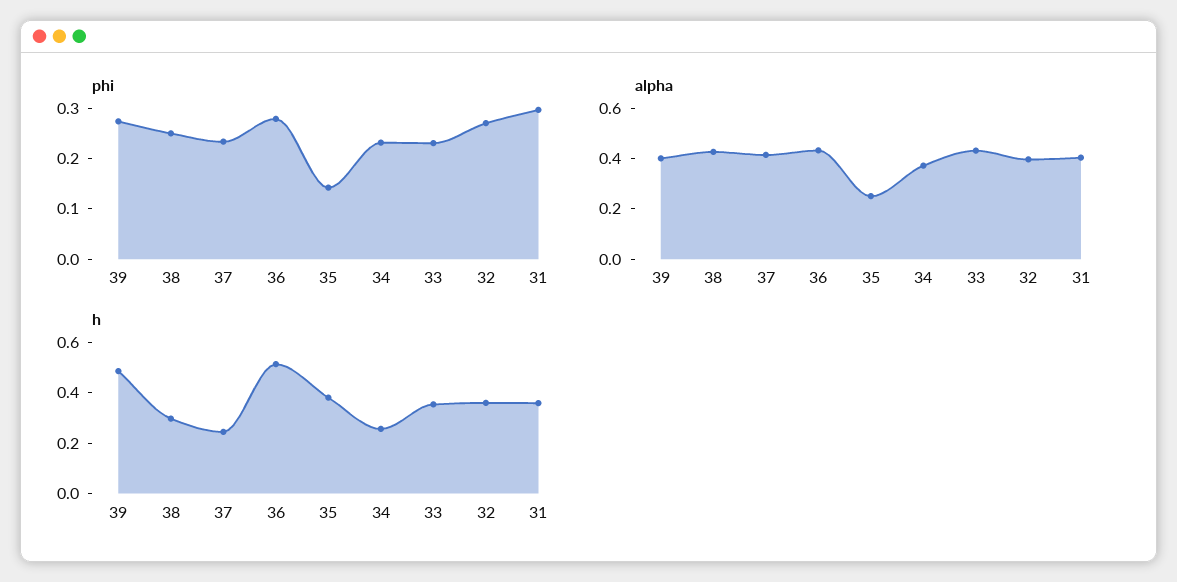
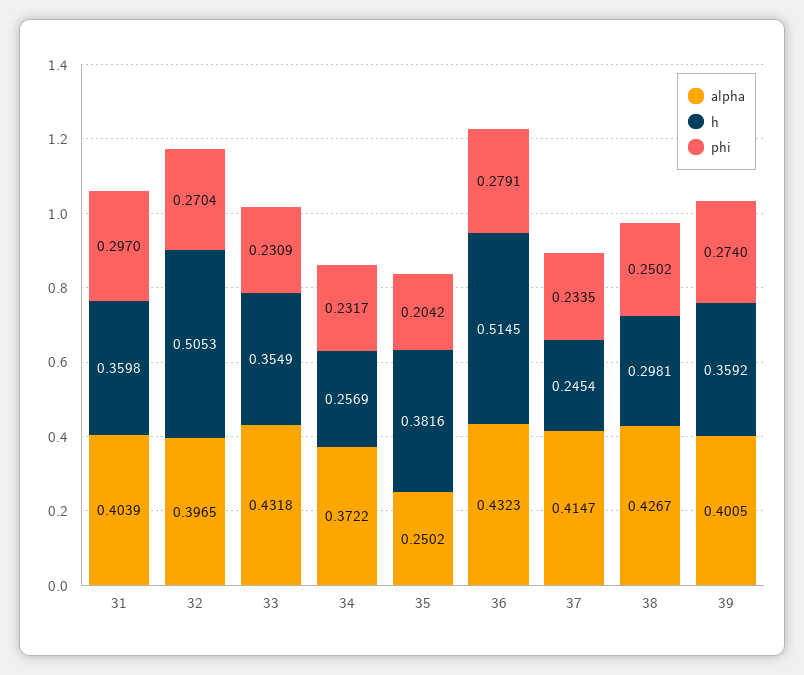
phi, 35: 0.14 -> 0.2042
h, 39: 0.5 -> 0.3592
h, 32: 0.35 -> 0.5053

